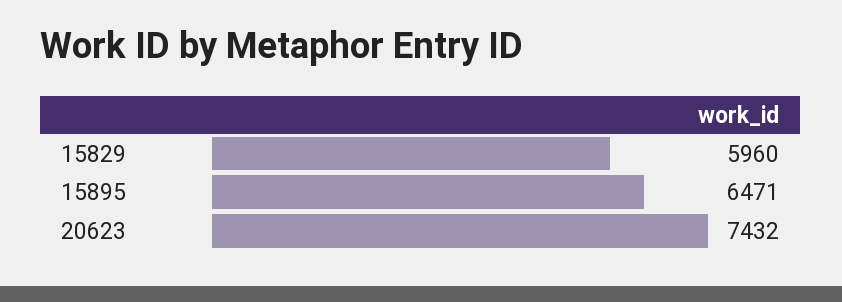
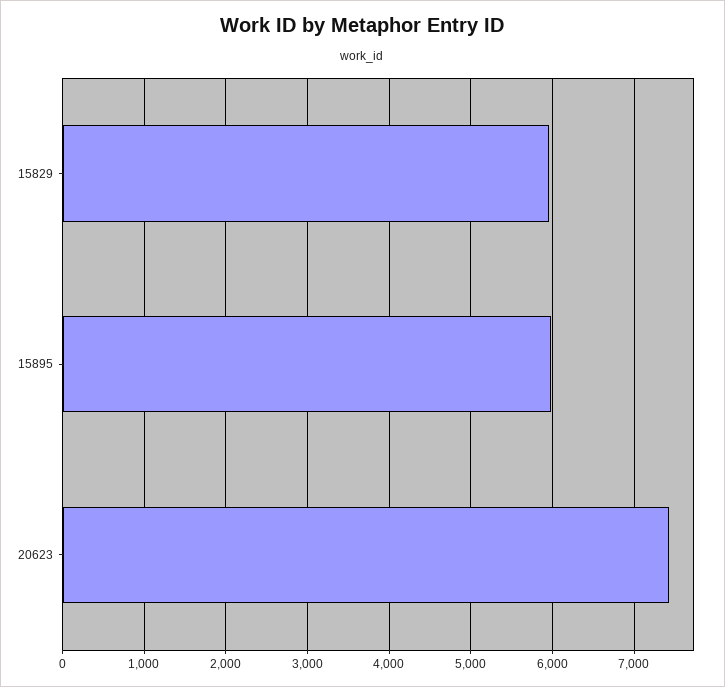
15895: 6471 -> 6000

